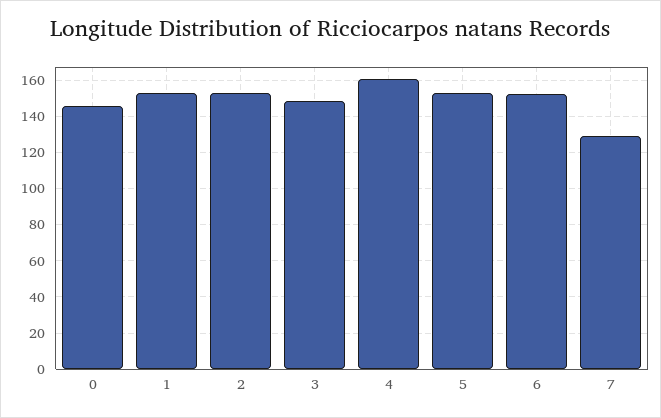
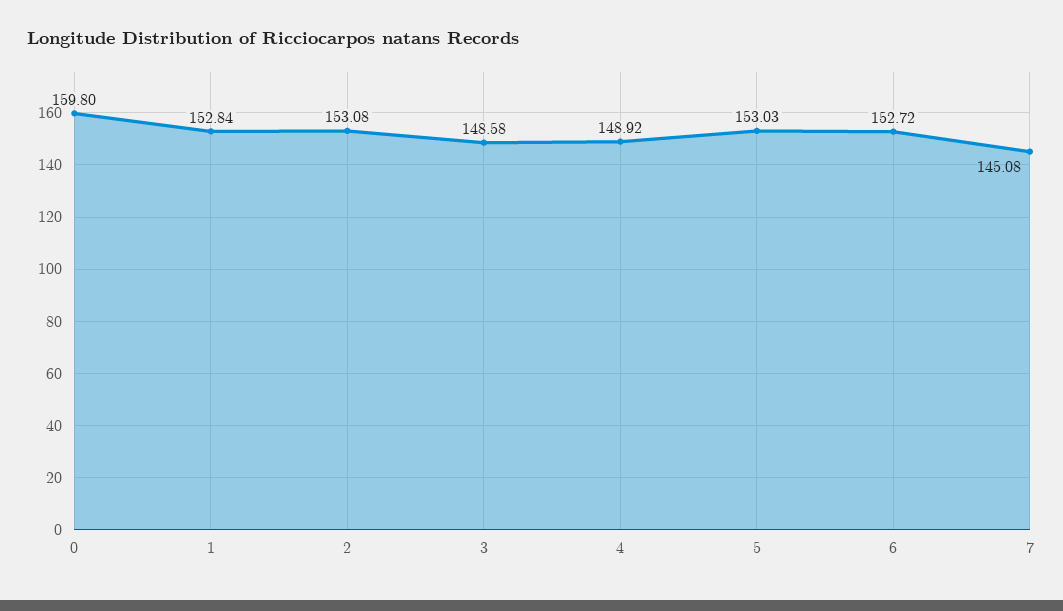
0: 145 -> 159.8
4: 160 -> 148.92
7: 130 -> 145.08

